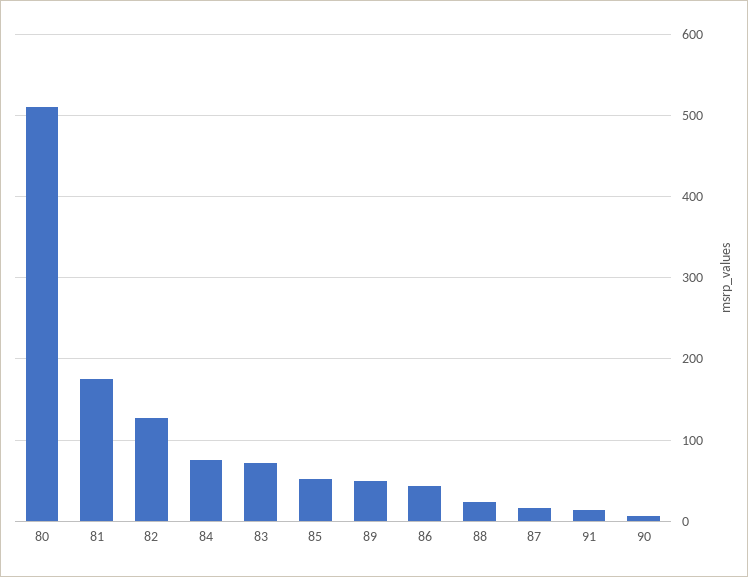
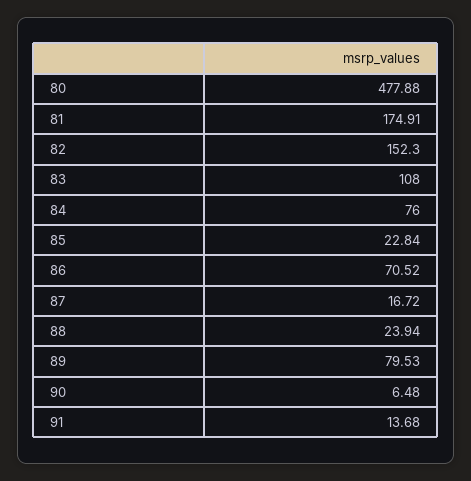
80: 510 -> 477.88
82: 130 -> 152.3
83: 70 -> 108
85: 50 -> 22.84
89: 50 -> 79.53
86: 40 -> 70.52

